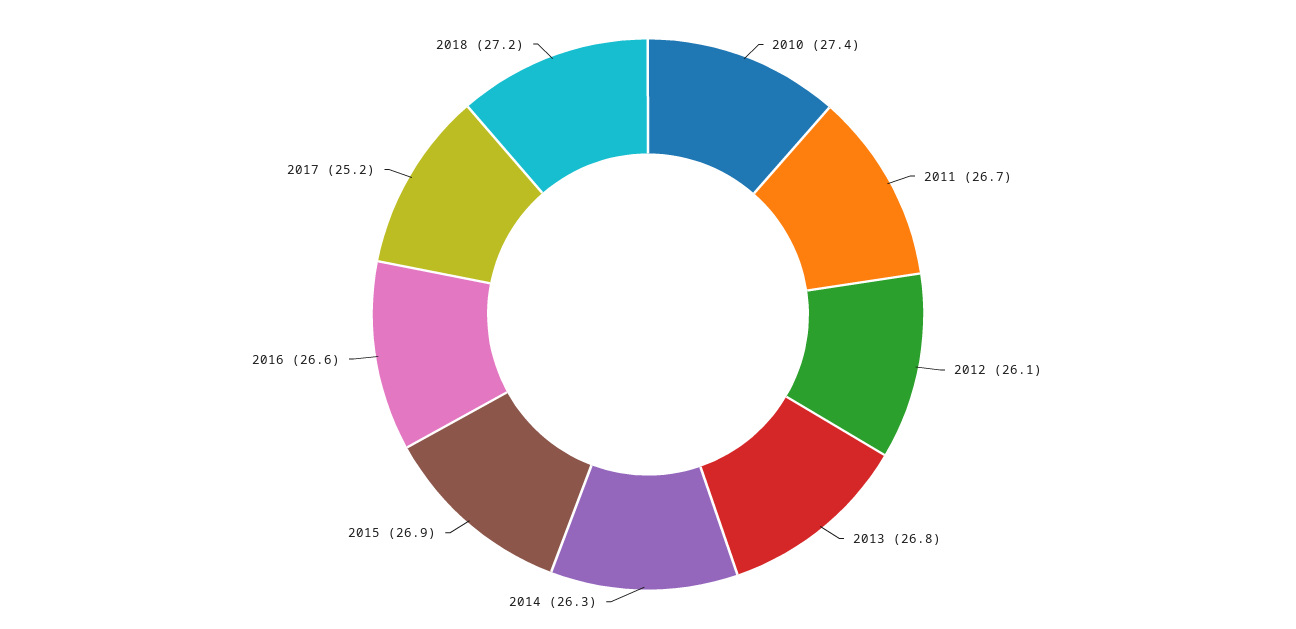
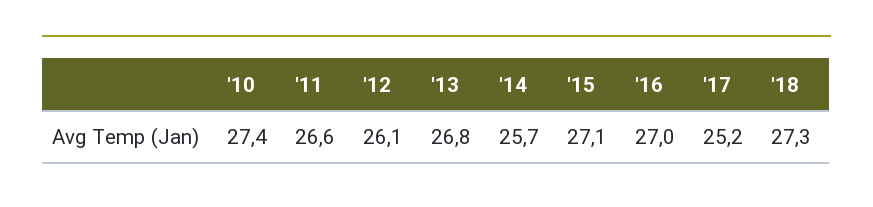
2011: 26.7 -> 26.6
2014: 26.3 -> 25.7
2015: 26.9 -> 27.1
2016: 26.6 -> 27
2018: 27.2 -> 27.3

